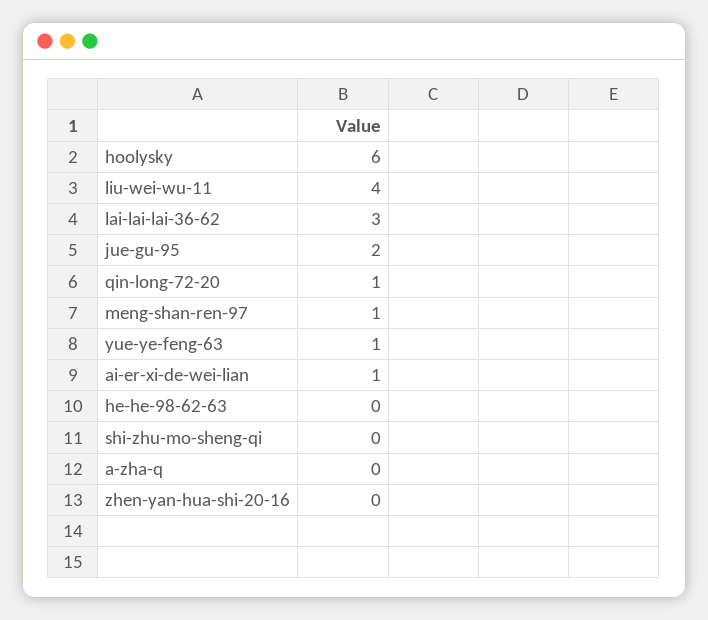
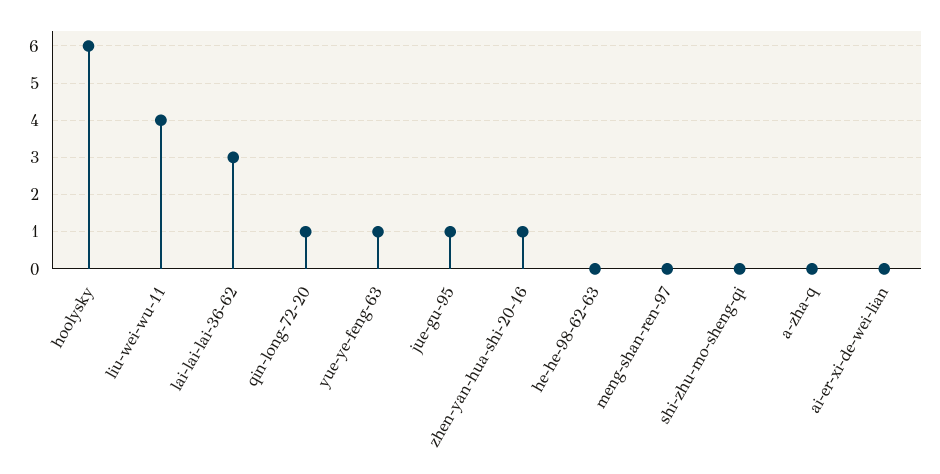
jue-gu-95: 2 -> 1
meng-shan-ren-97: 1 -> 0
ai-er-xi-de-wei-lian: 1 -> 0
zhen-yan-hua-shi-20-16: 0 -> 1

